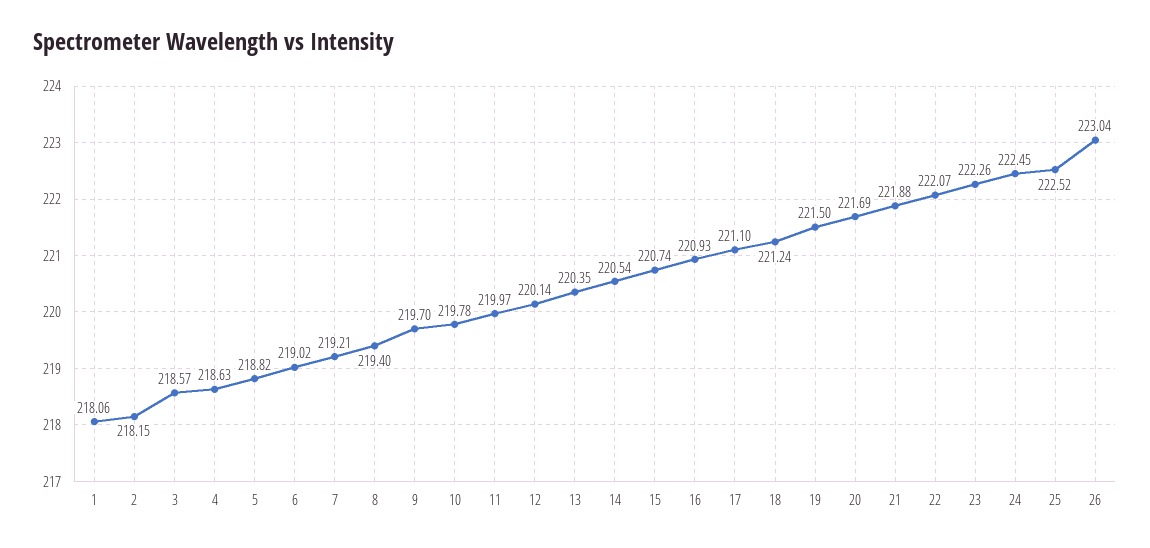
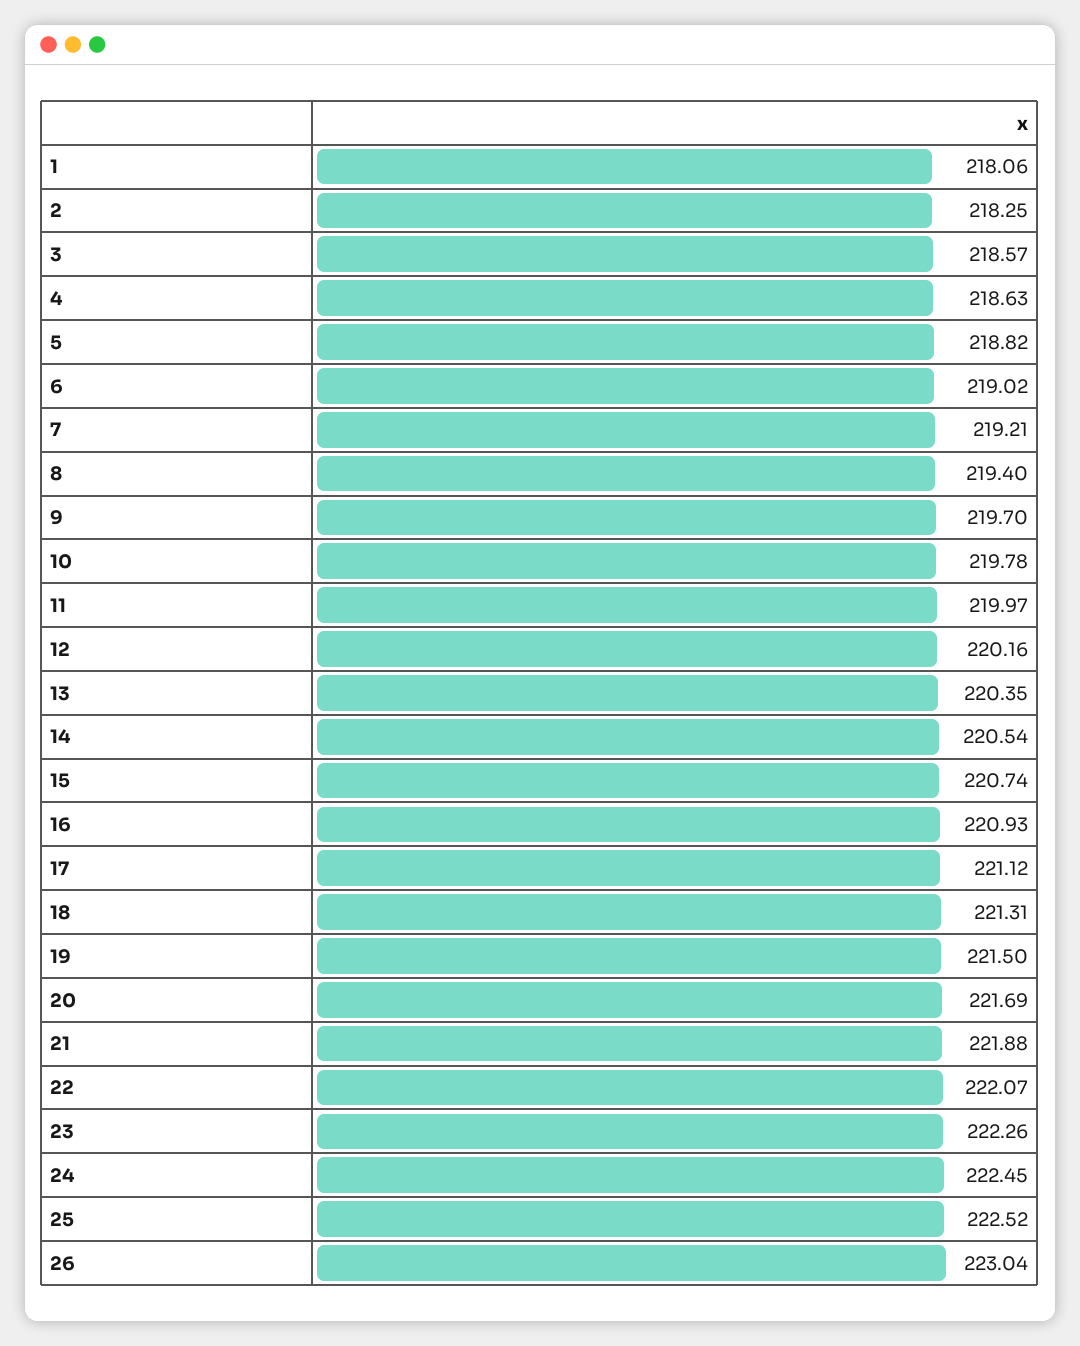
2: 218.15 -> 218.25
12: 220.14 -> 220.16
17: 221.1 -> 221.12
18: 221.24 -> 221.31

